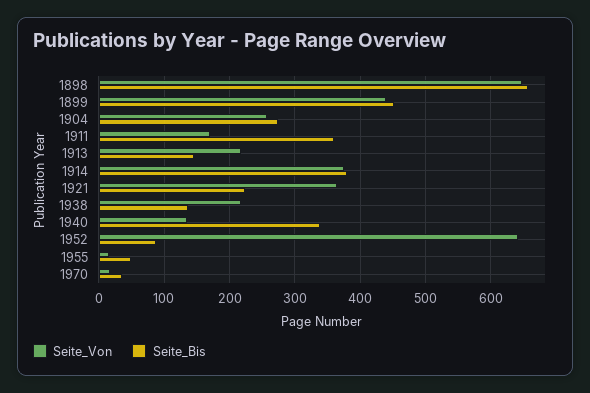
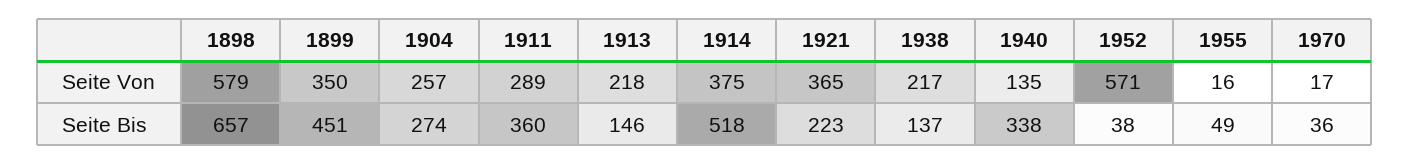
Seite_Von, 1898: 650 -> 579
Seite_Von, 1899: 440 -> 350
Seite_Von, 1911: 170 -> 289
Seite_Bis, 1914: 380 -> 518
Seite_Von, 1952: 640 -> 571
Seite_Bis, 1952: 90 -> 38

